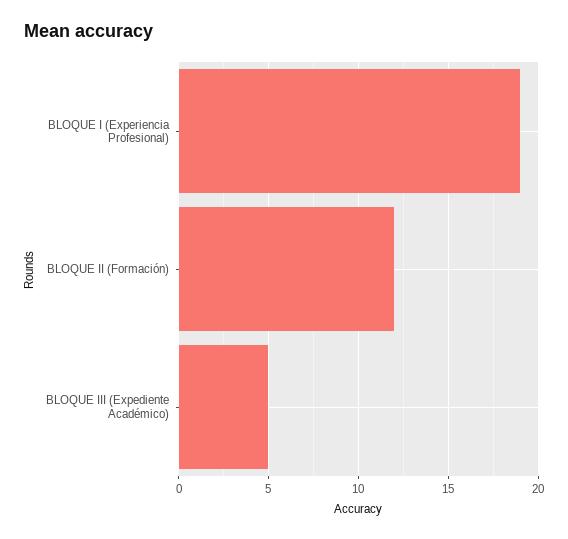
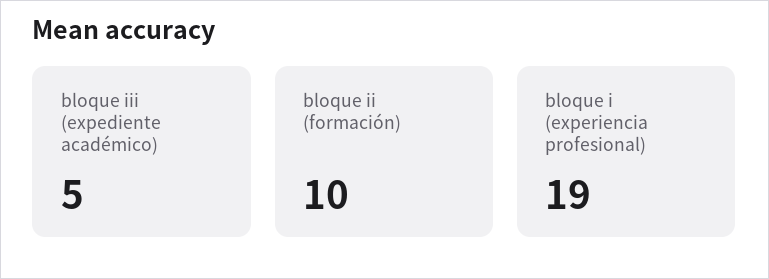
BLOQUE II (Formación): 12 -> 10

